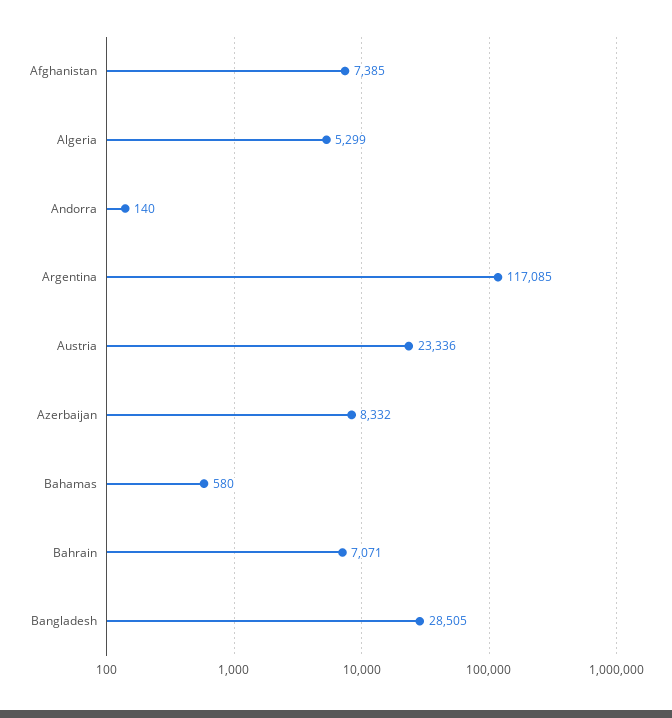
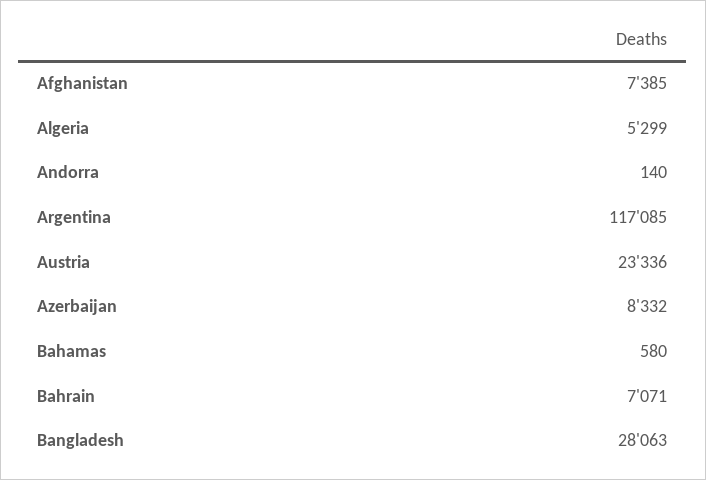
Bangladesh: 28505 -> 28063

